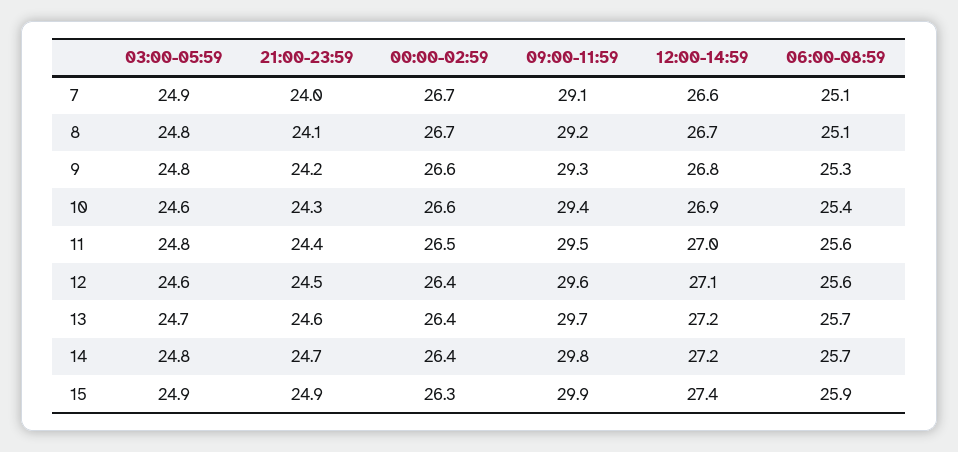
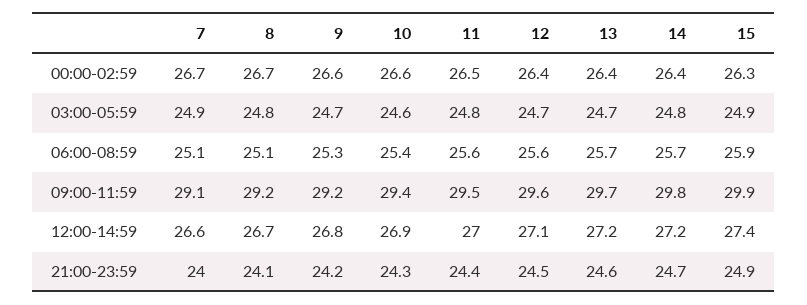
03:00-05:59, 9: 24.8 -> 24.7
09:00-11:59, 9: 29.3 -> 29.2
03:00-05:59, 12: 24.6 -> 24.7

